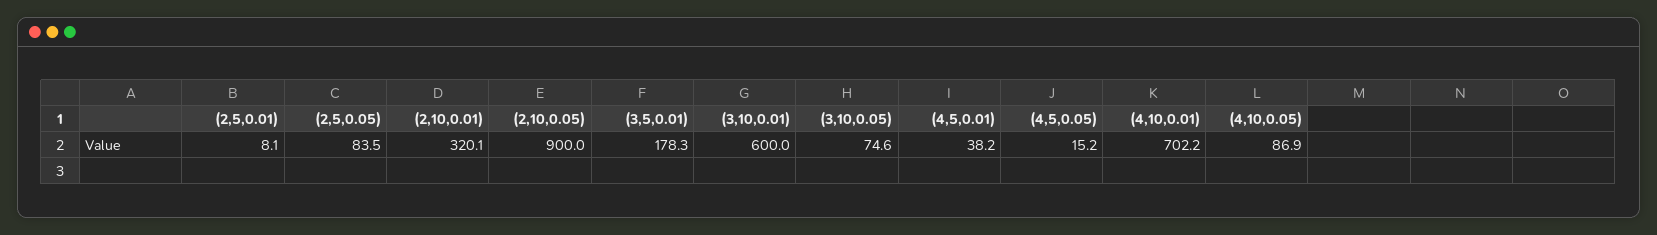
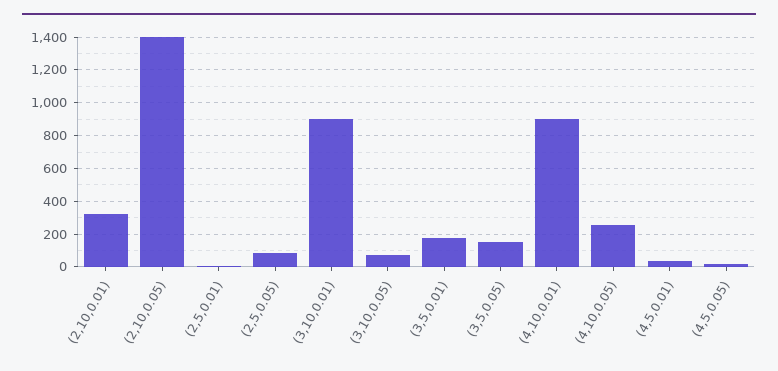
(2,10,0.05): 900 -> 1400
(3,10,0.01): 600 -> 900
(4,10,0.01): 702.2 -> 900
(4,10,0.05): 86.9 -> 250
(3,5,0.05): none -> 150

